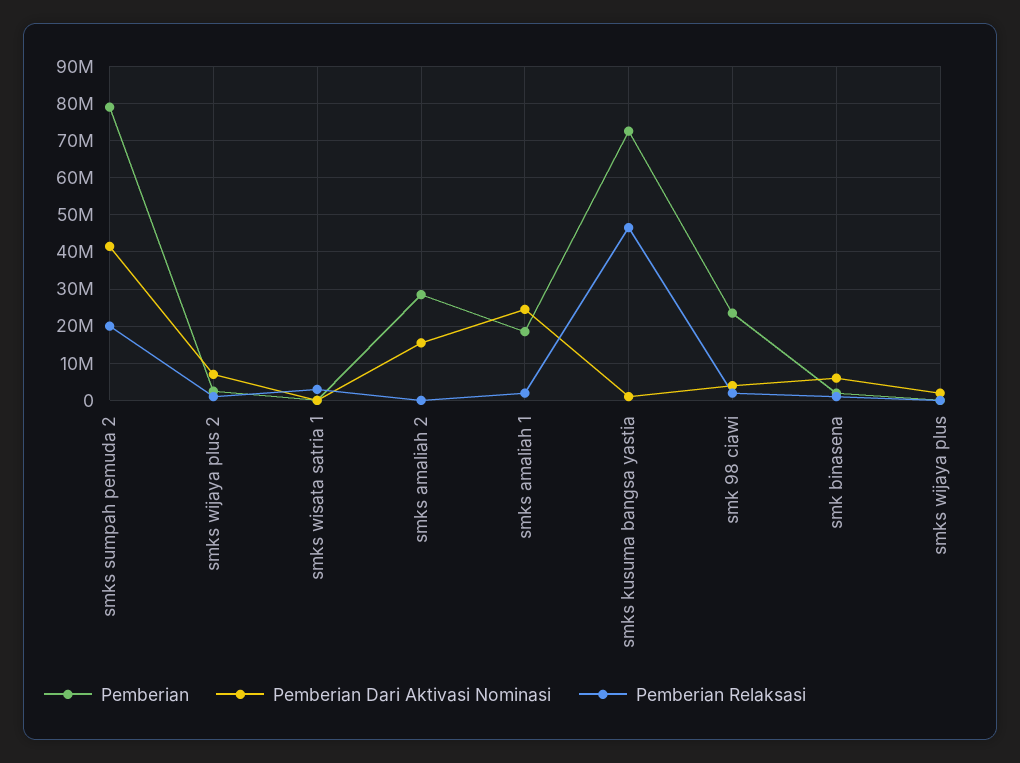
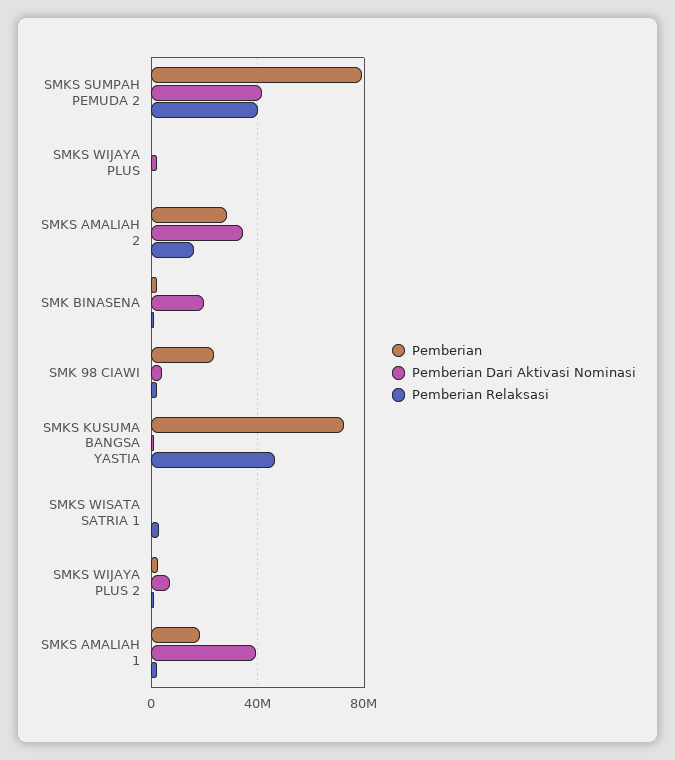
Pemberian Relaksasi, smks sumpah pemuda 2: 20000000 -> 40000000
Pemberian Dari Aktivasi Nominasi, smks amaliah 2: 16000000 -> 35000000
Pemberian Relaksasi, smks amaliah 2: 0 -> 15000000
Pemberian Dari Aktivasi Nominasi, smks amaliah 1: 24000000 -> 40000000
Pemberian Dari Aktivasi Nominasi, smk binasena: 6000000 -> 20000000

